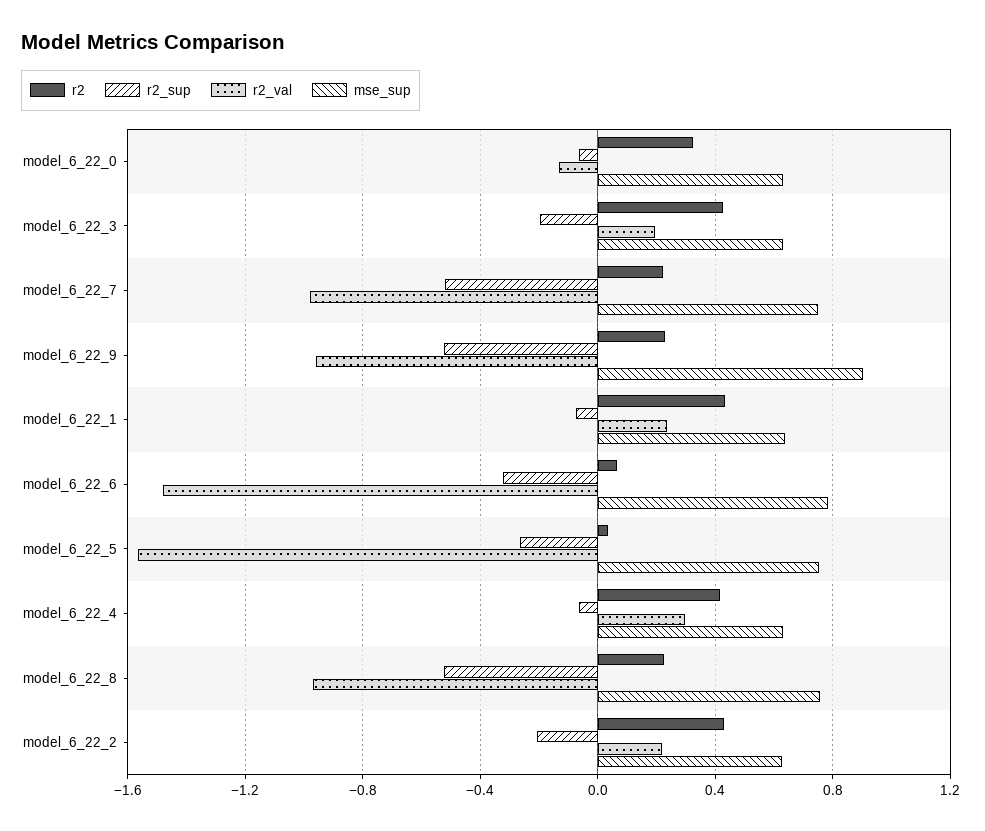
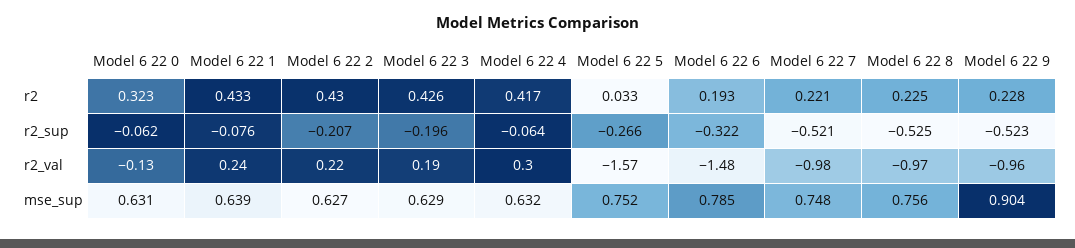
r2, model_6_22_6: 0.05 -> 0.193

